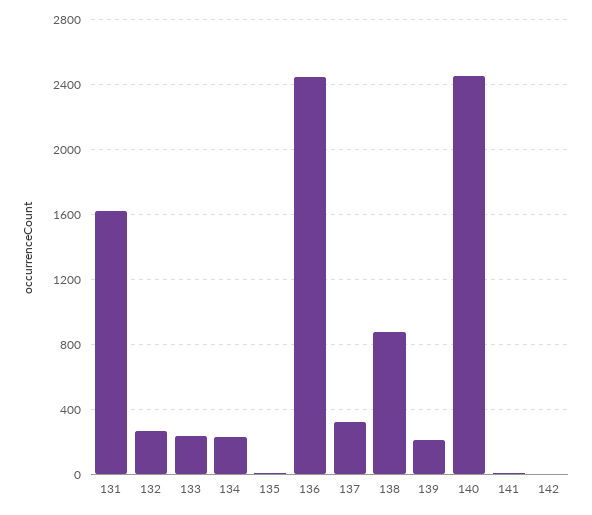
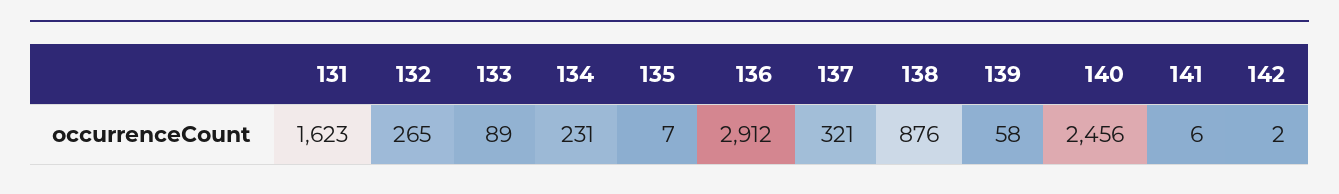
133: 250 -> 89
136: 2450 -> 2912
139: 200 -> 58

